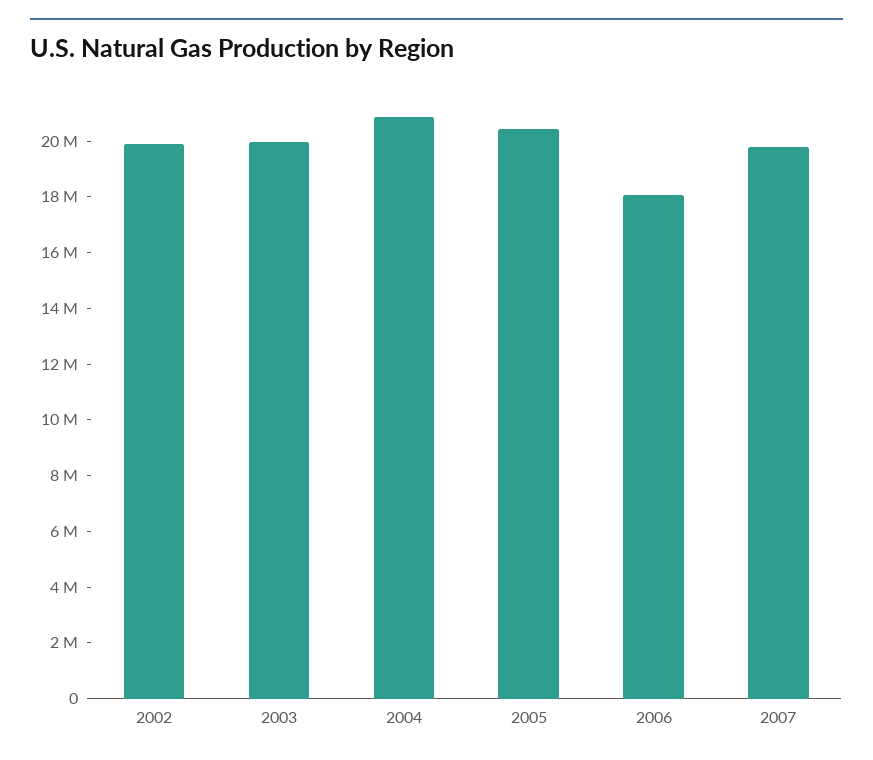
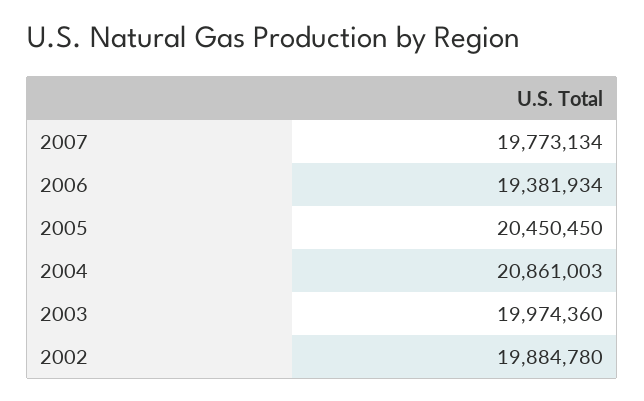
2006: 18000000 -> 19381934

